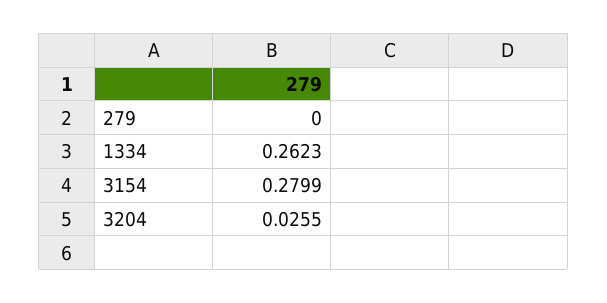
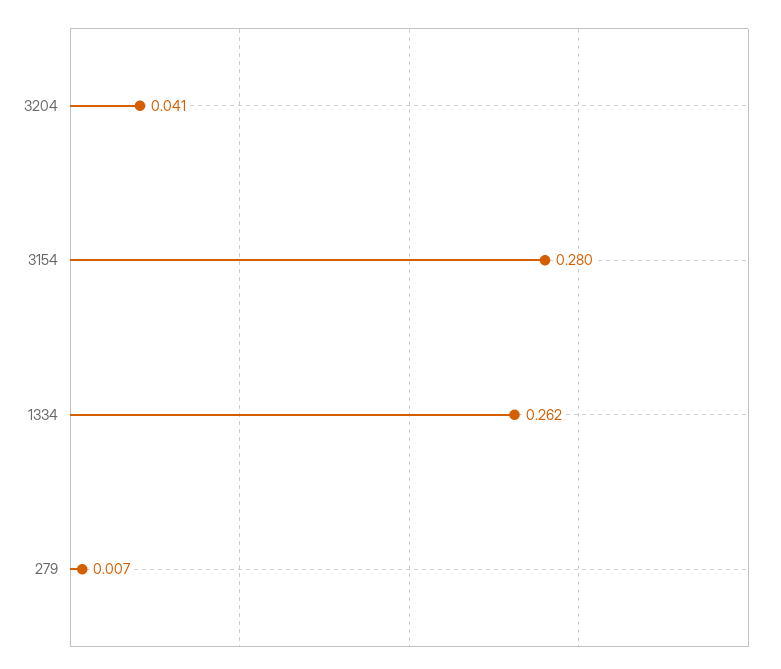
279: 0 -> 0.007
3204: 0.0255 -> 0.041

